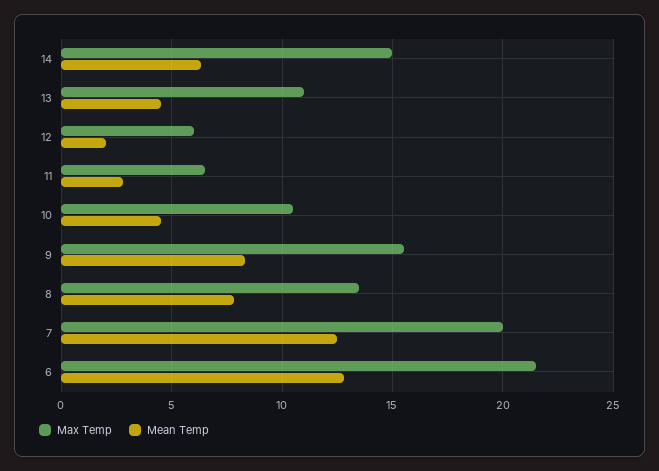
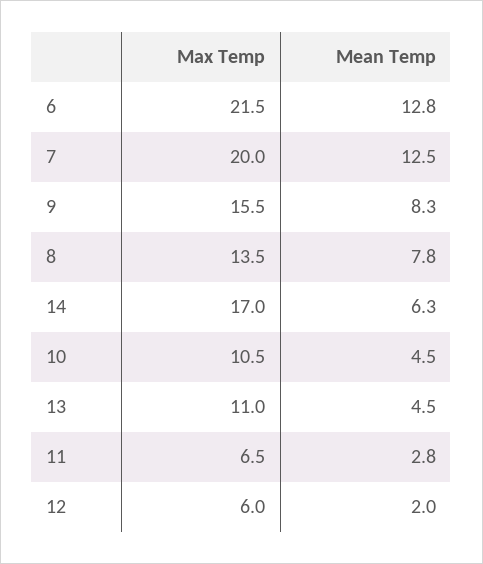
Max Temp, 14: 15 -> 17

